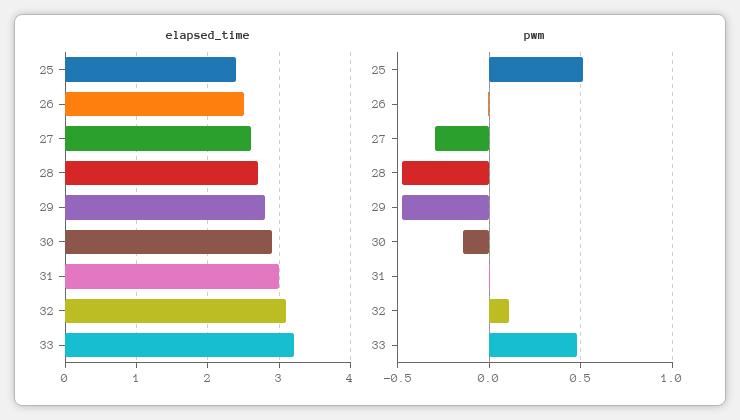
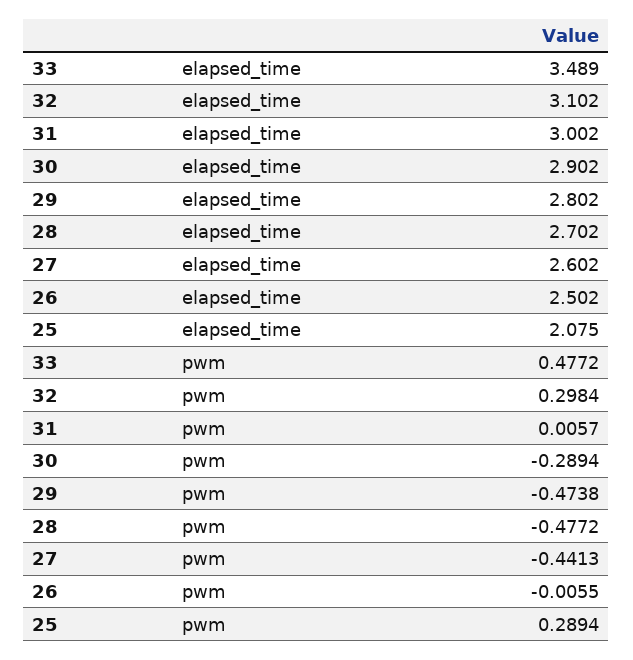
elapsed_time, 25: 2.4 -> 2.075
elapsed_time, 33: 3.2 -> 3.489
pwm, 25: 0.5 -> 0.2894
pwm, 27: -0.3 -> -0.4413
pwm, 30: -0.15 -> -0.2894
pwm, 32: 0.1 -> 0.2984

